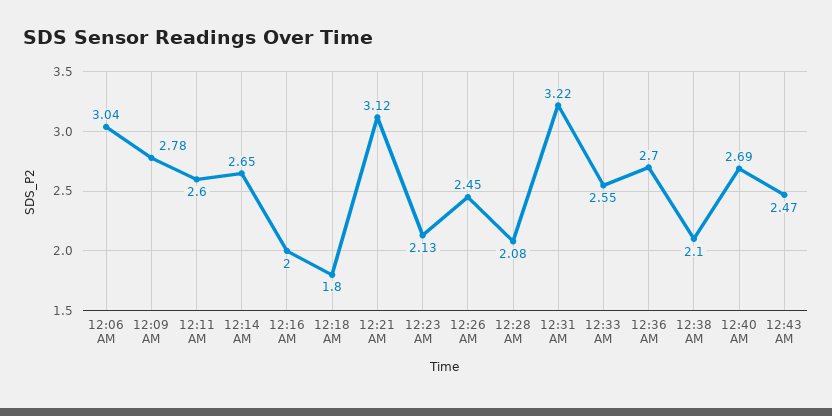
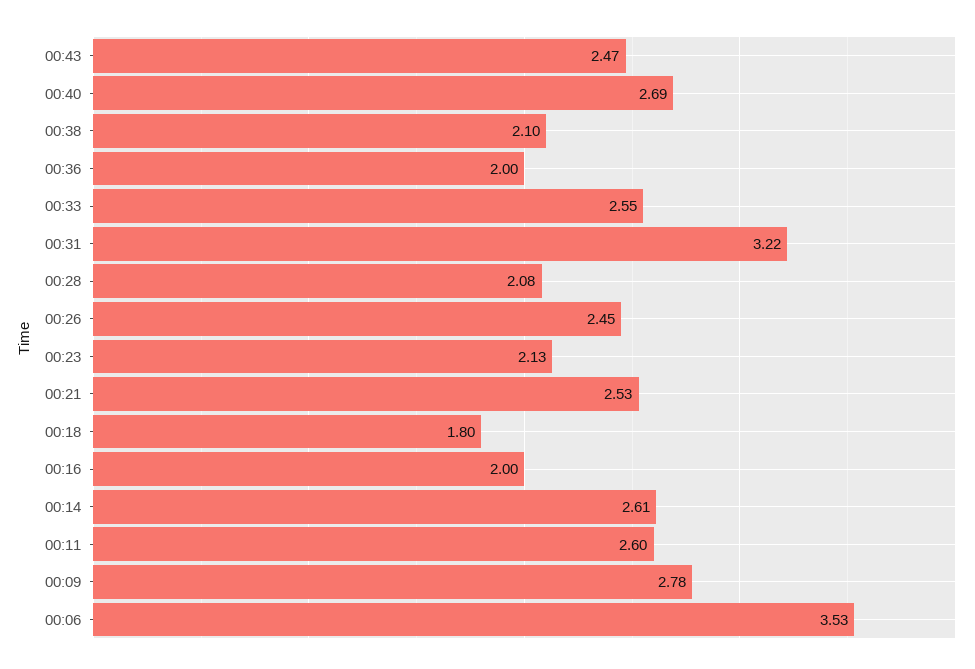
12:06 AM: 3.04 -> 3.53
12:14 AM: 2.65 -> 2.61
12:21 AM: 3.12 -> 2.53
12:36 AM: 2.7 -> 2

